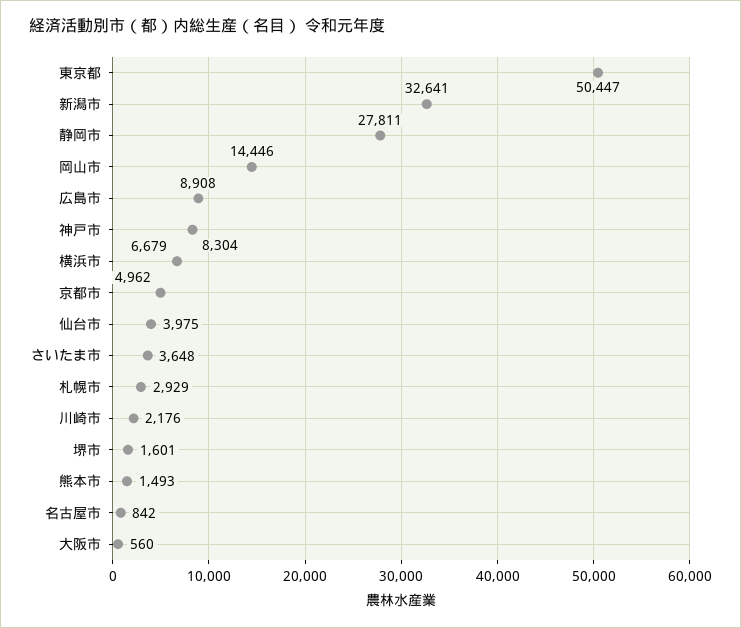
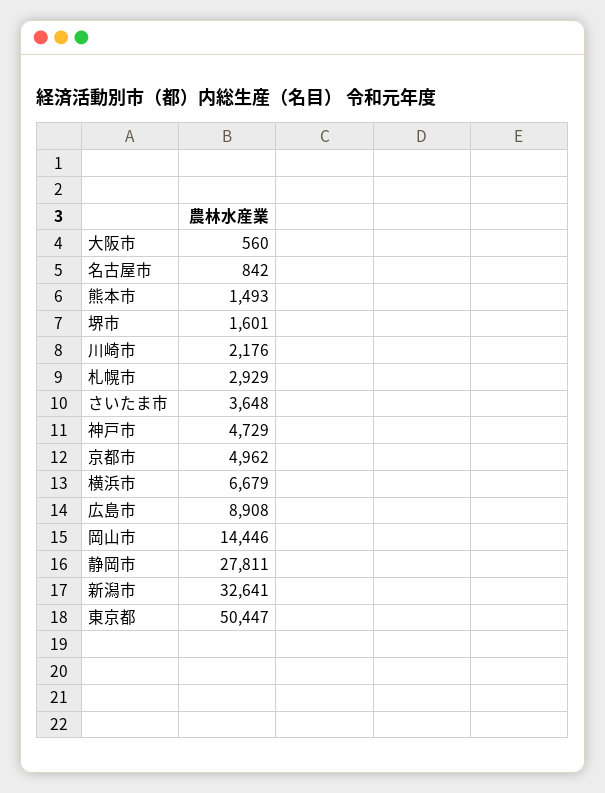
神戸市: 8304 -> 4729
仙台市: 3975 -> none

